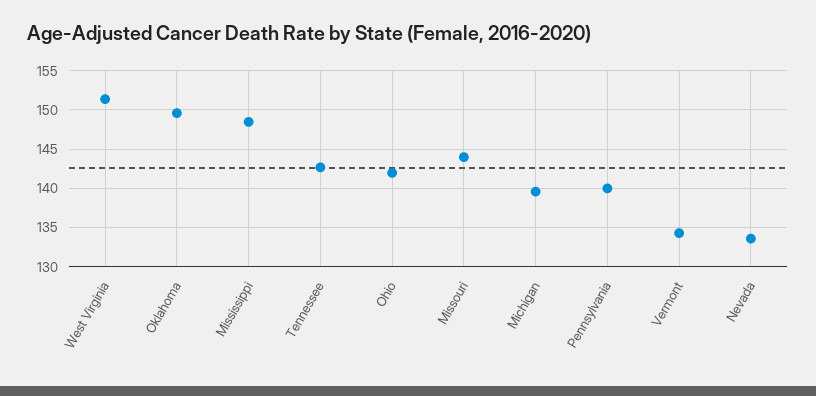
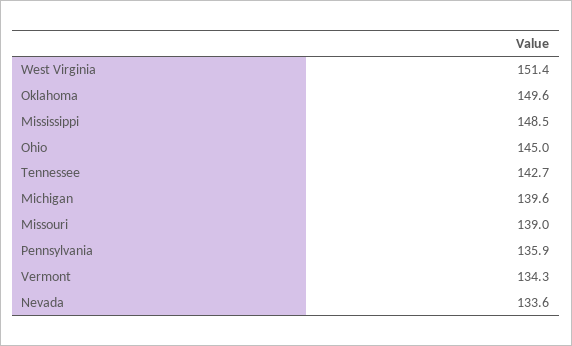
Ohio: 142 -> 145
Missouri: 144 -> 139
Pennsylvania: 140 -> 135.9

